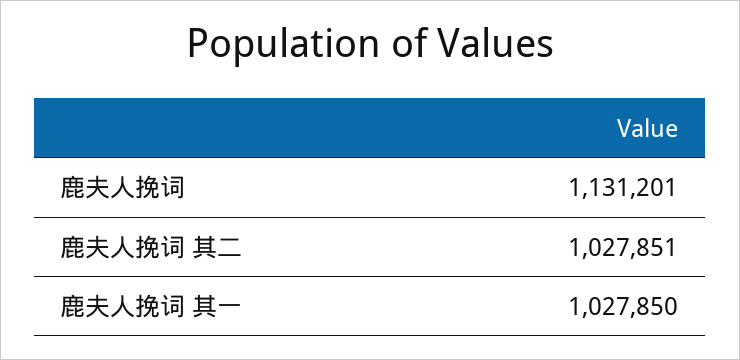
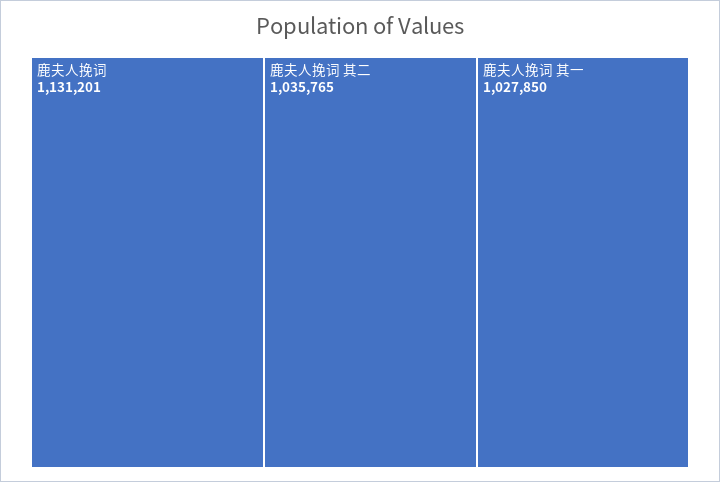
鹿夫人挽词 其二: 1027851 -> 1035765

